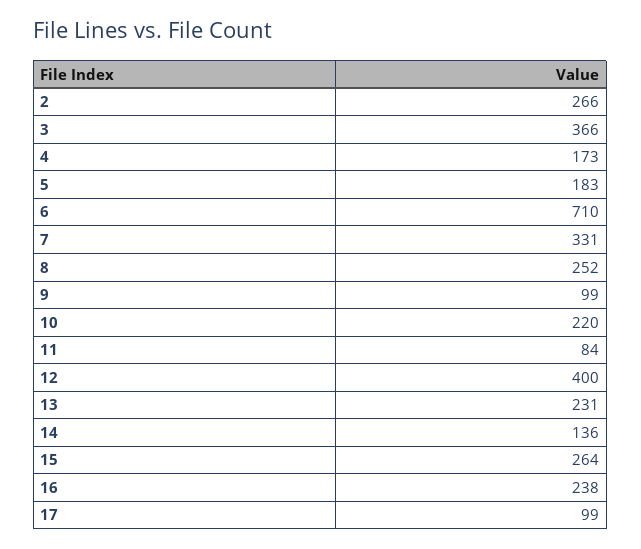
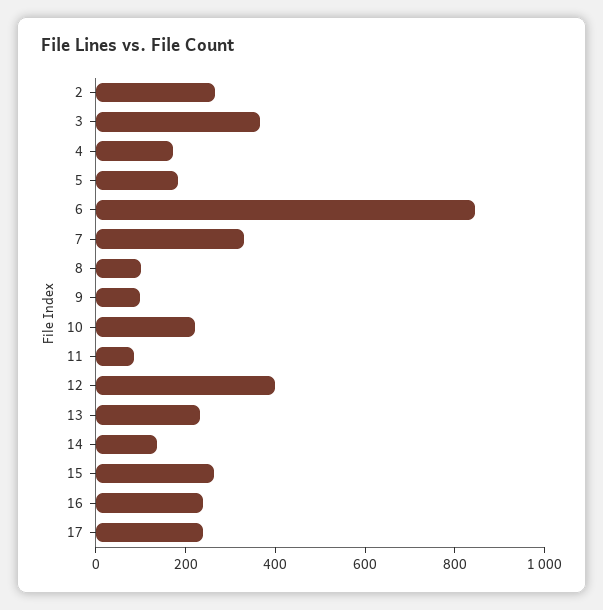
6: 710 -> 850
8: 252 -> 100
17: 99 -> 250

